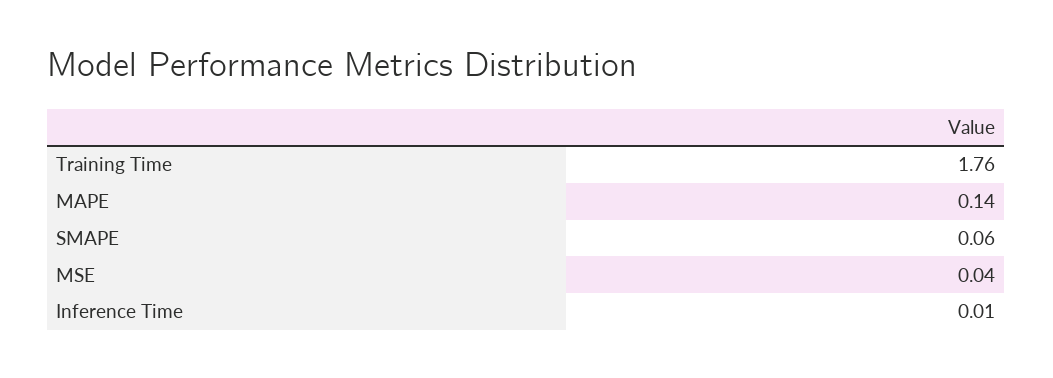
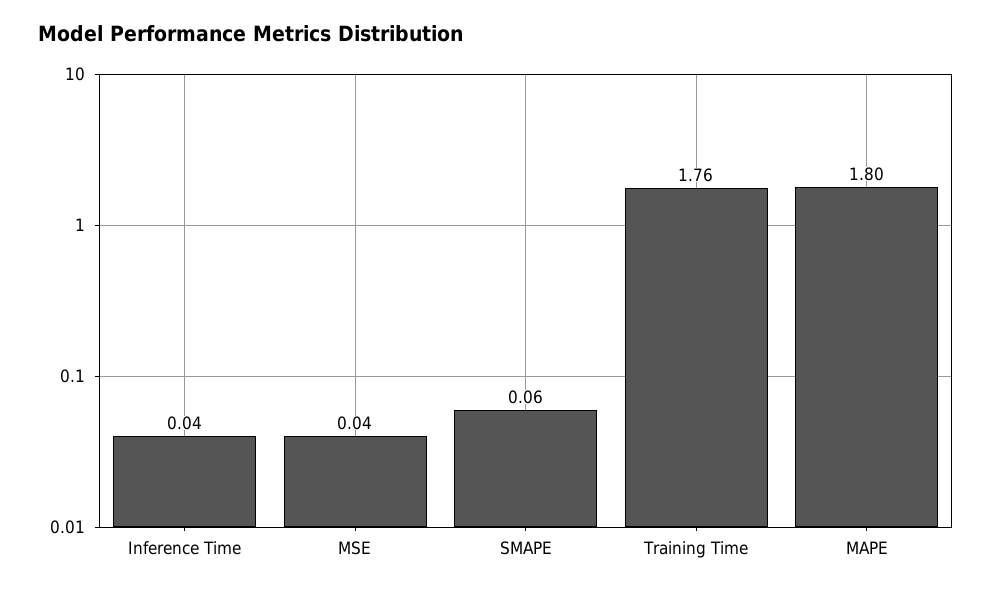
MAPE: 0.14 -> 1.8
Inference Time: 0.01 -> 0.04

